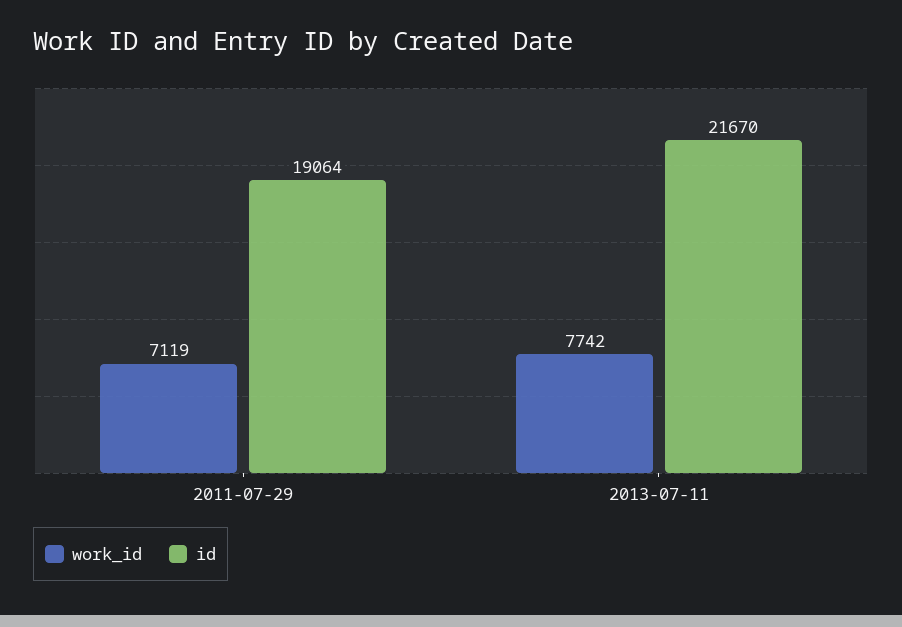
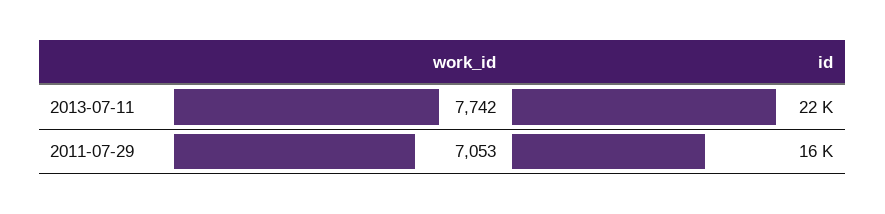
work_id, 2011-07-29: 7119 -> 7053
id, 2011-07-29: 19064 -> 16000

